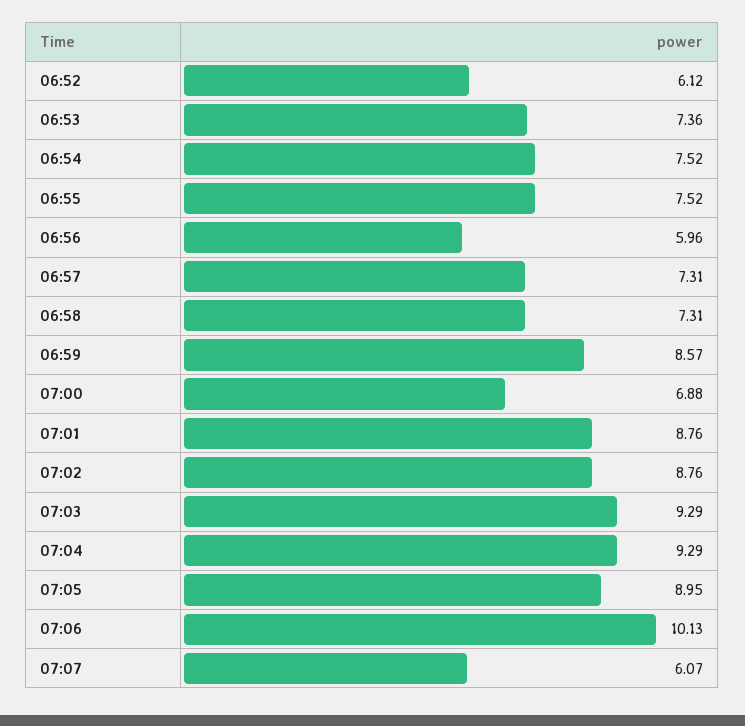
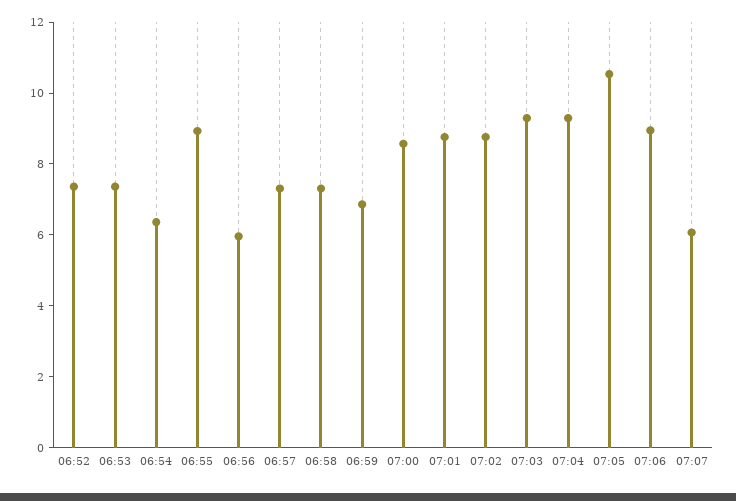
06:52: 6.12 -> 7.5
06:54: 7.52 -> 6.5
06:55: 7.52 -> 9
06:59: 8.57 -> 7
07:00: 6.88 -> 8.5
07:05: 8.95 -> 10.5
07:06: 10.13 -> 9

